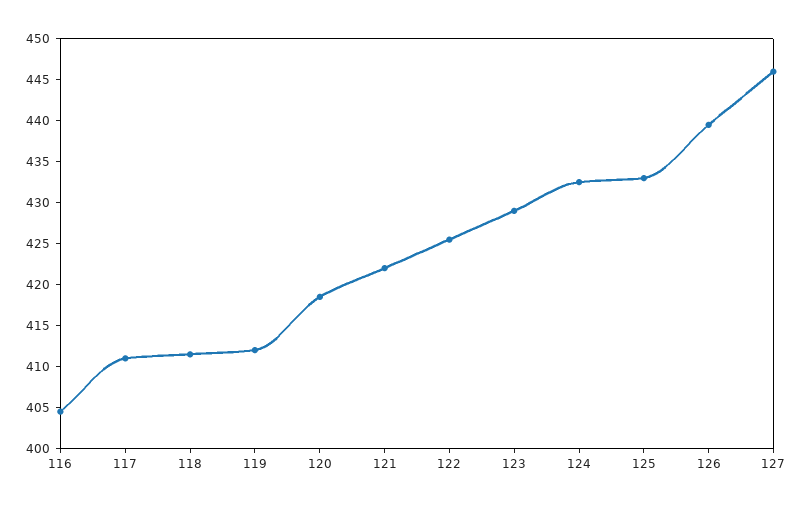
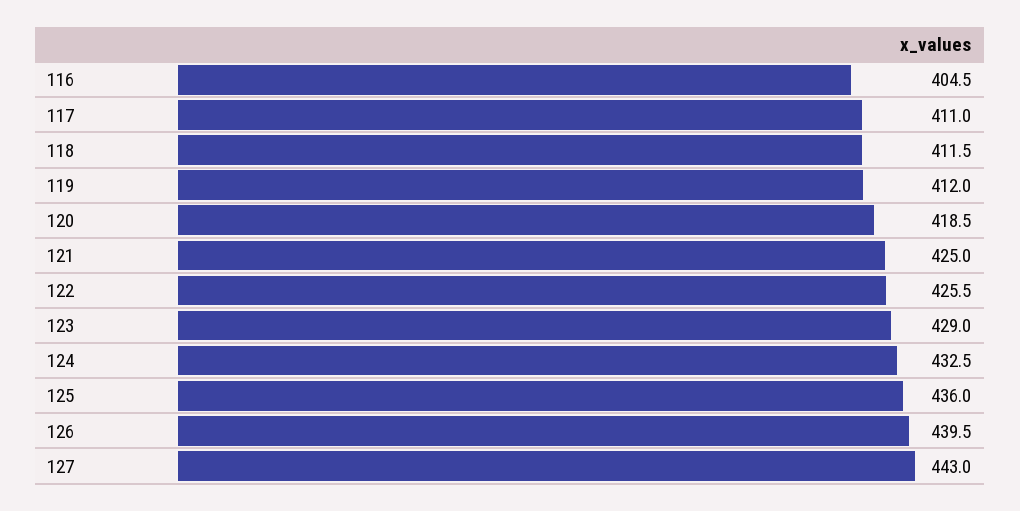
121: 422 -> 425
125: 433 -> 436
127: 446 -> 443

